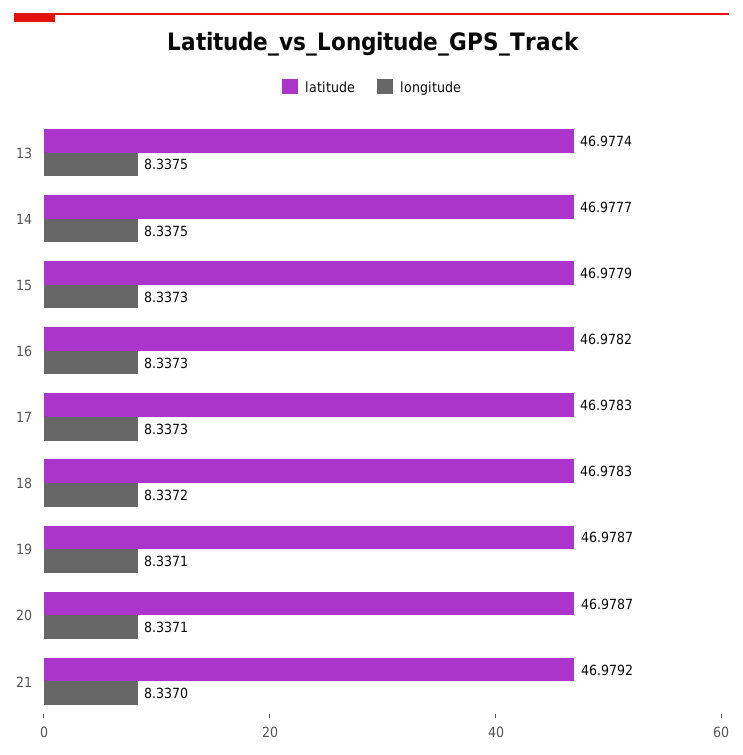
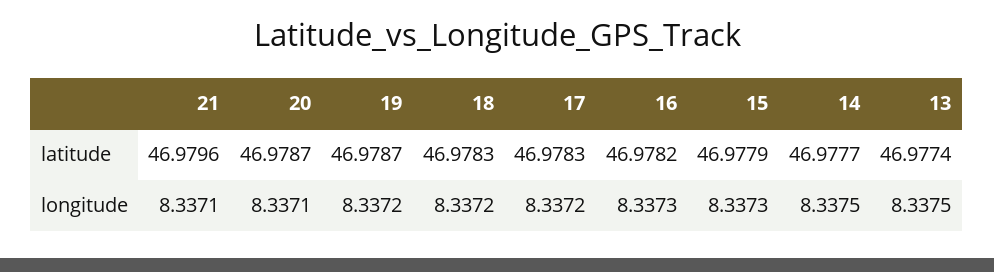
longitude, 17: 8.3373 -> 8.3372
longitude, 19: 8.3371 -> 8.3372
latitude, 21: 46.9792 -> 46.9796
longitude, 21: 8.337 -> 8.3371

